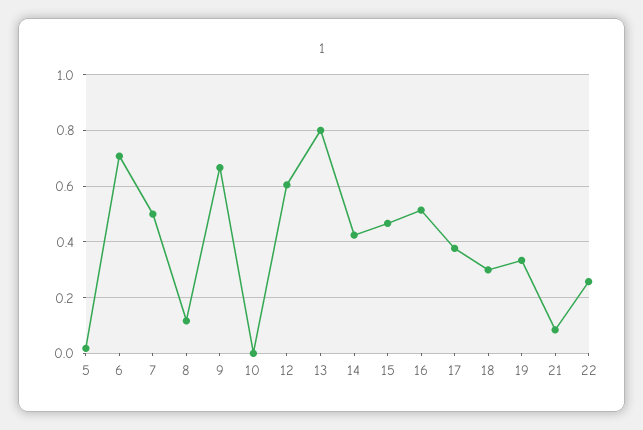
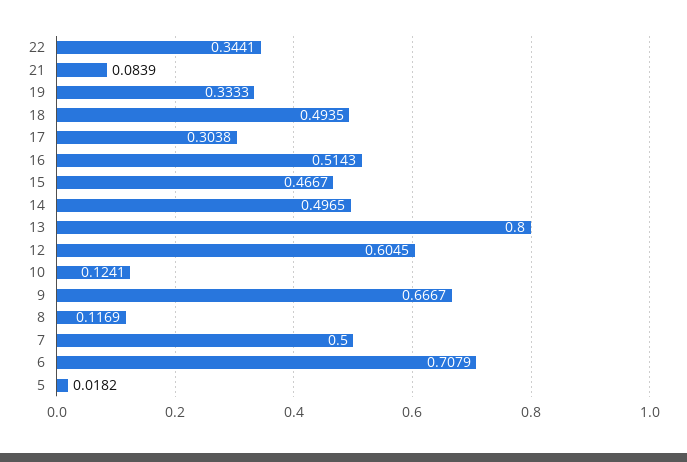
10: 0 -> 0.1241
14: 0.425 -> 0.4965
17: 0.375 -> 0.3038
18: 0.3 -> 0.4935
22: 0.25 -> 0.3441

